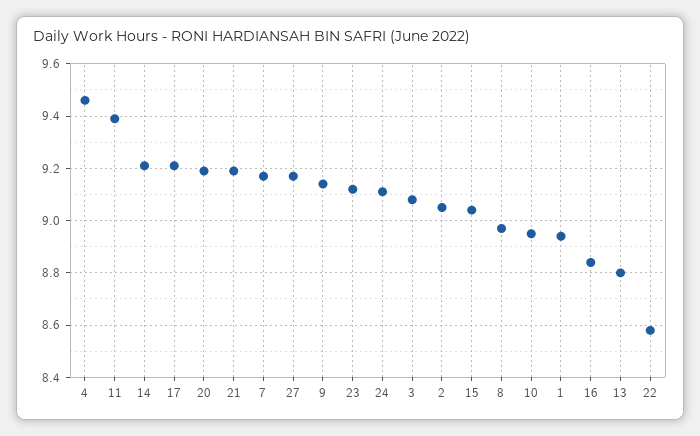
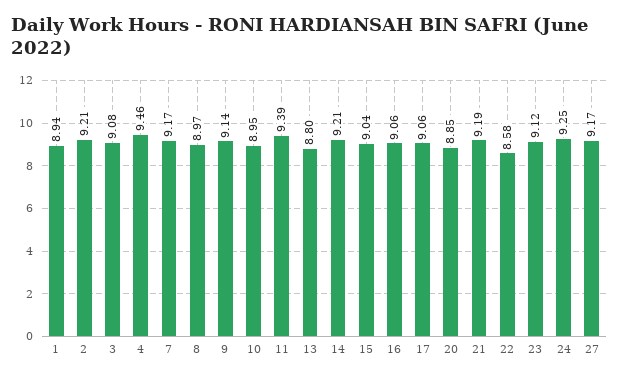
17: 9.2 -> 9.06
20: 9.2 -> 8.85
24: 9.1 -> 9.25
2: 9.05 -> 9.21
16: 8.85 -> 9.06

